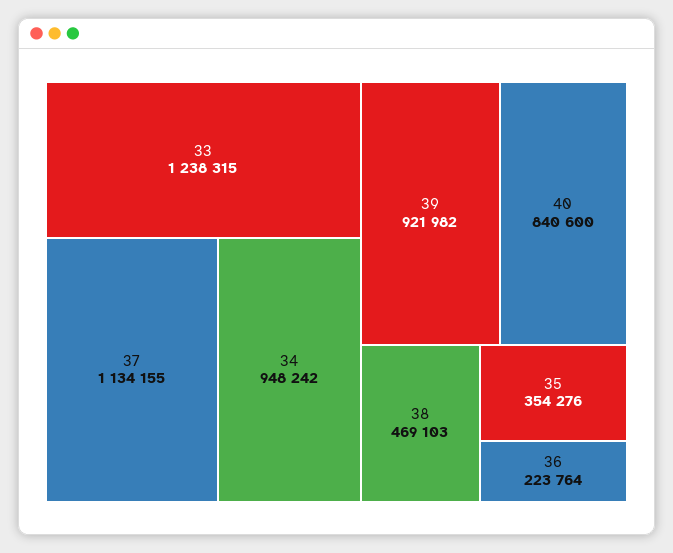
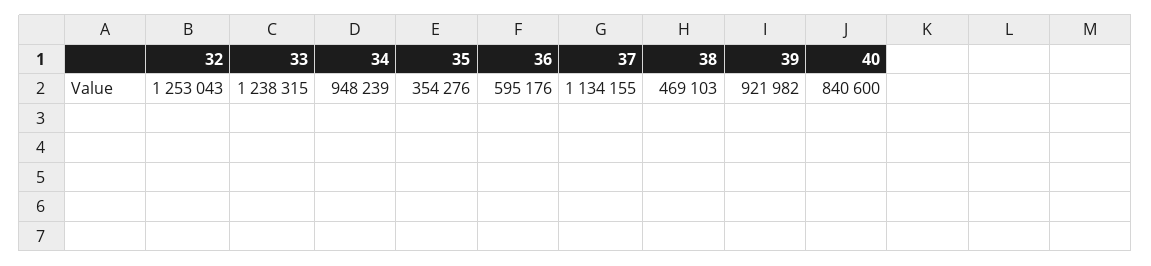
34: 948242 -> 948239
36: 223764 -> 595176
32: none -> 1253043

